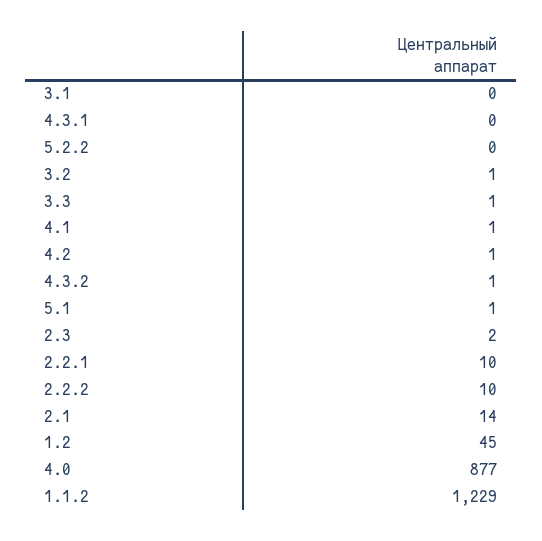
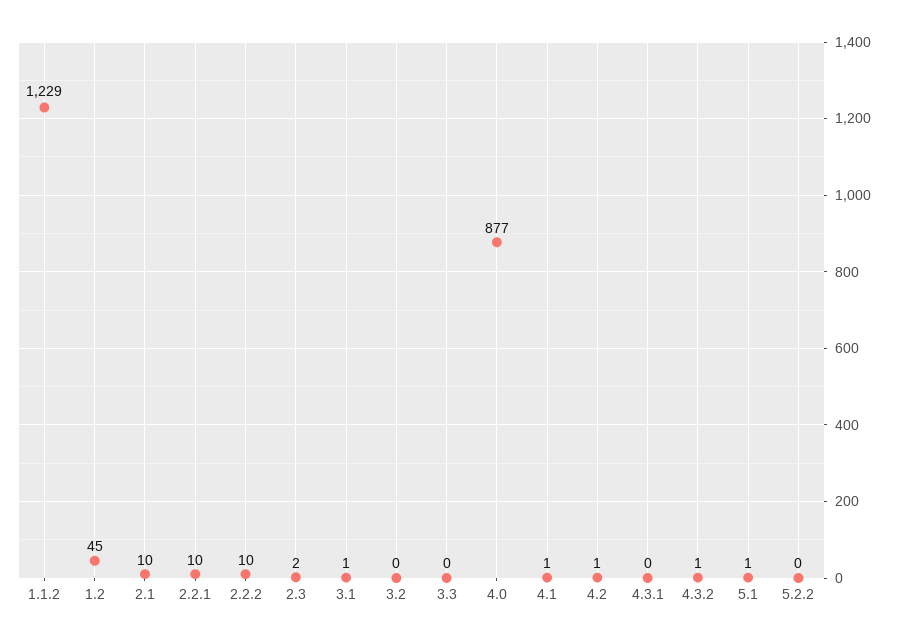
3.1: 0 -> 1
3.2: 1 -> 0
3.3: 1 -> 0
2.1: 14 -> 10

